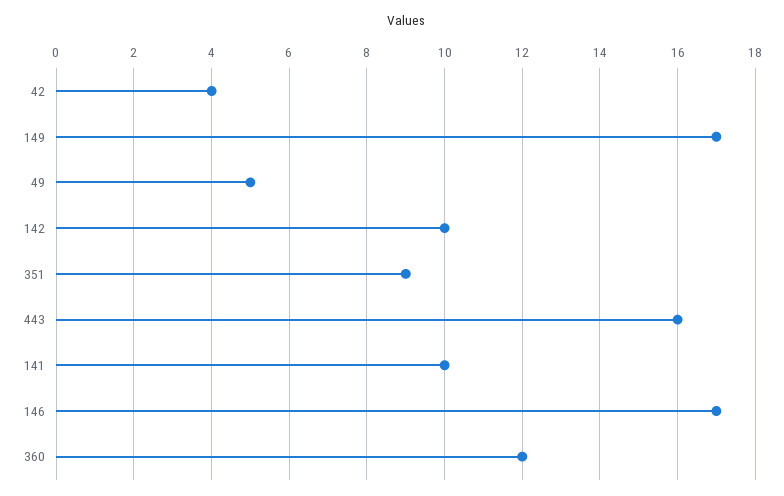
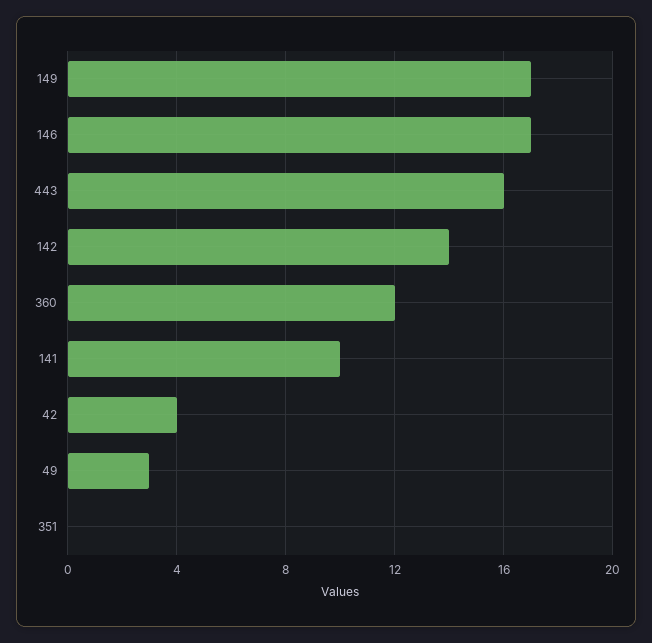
49: 5 -> 3
142: 10 -> 14
351: 9 -> 0

